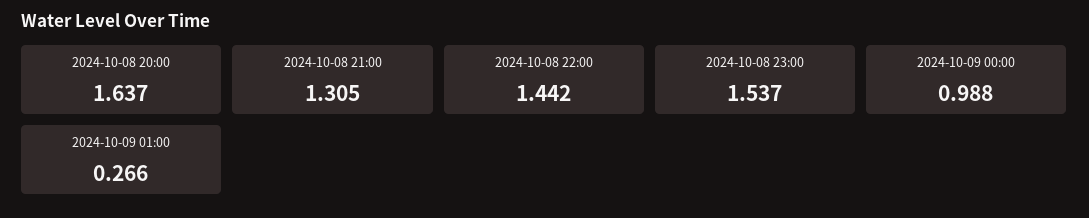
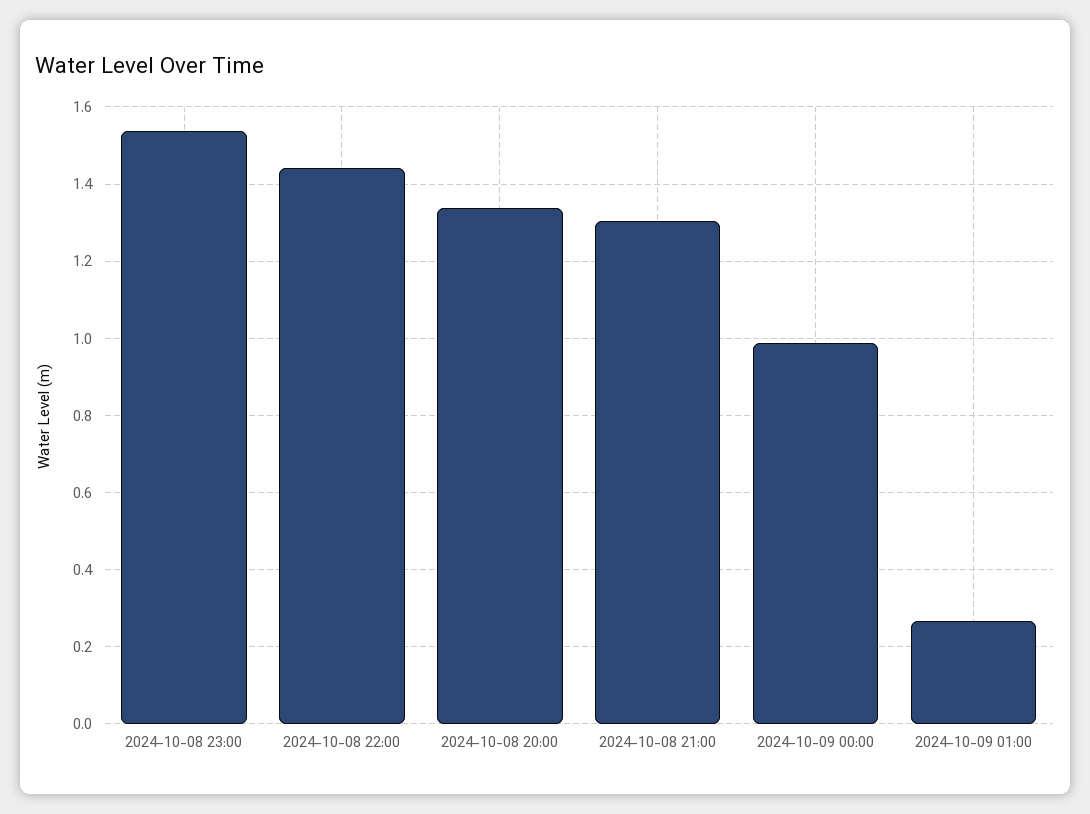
2024-10-08 20:00: 1.637 -> 1.34

